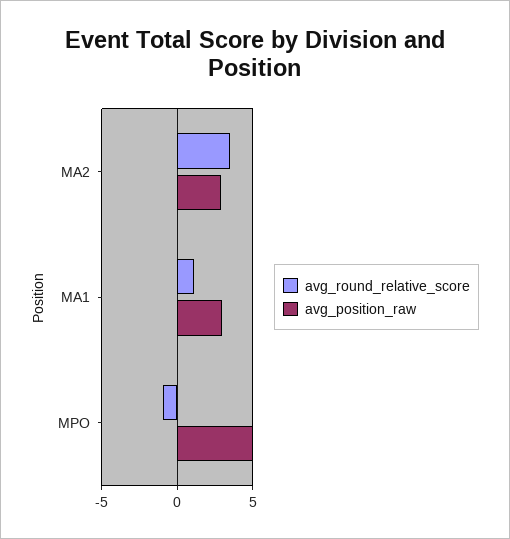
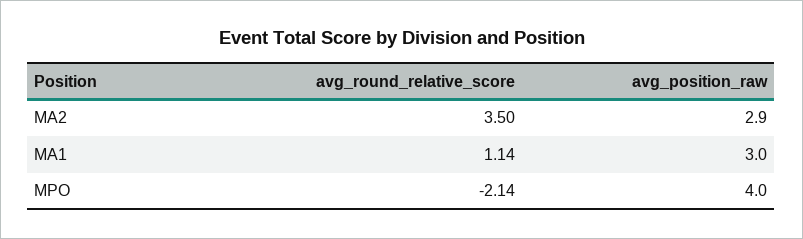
avg_round_relative_score, MPO: -1 -> -2.14
avg_position_raw, MPO: 5 -> 4

